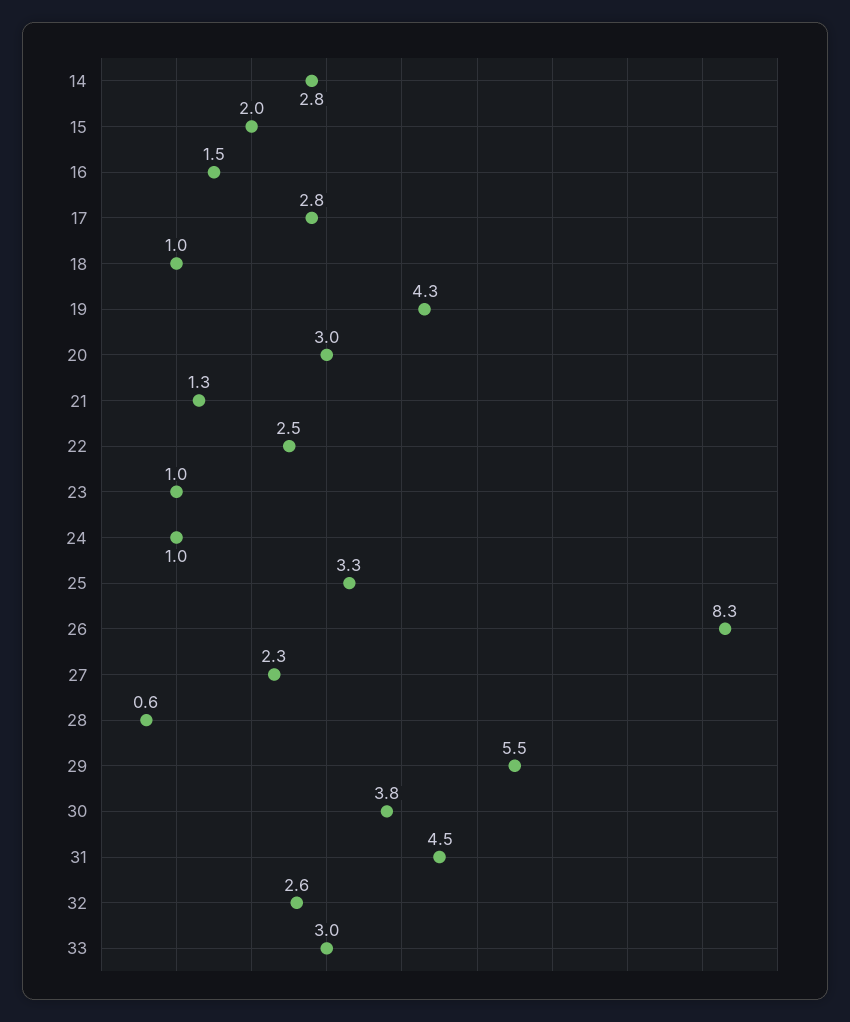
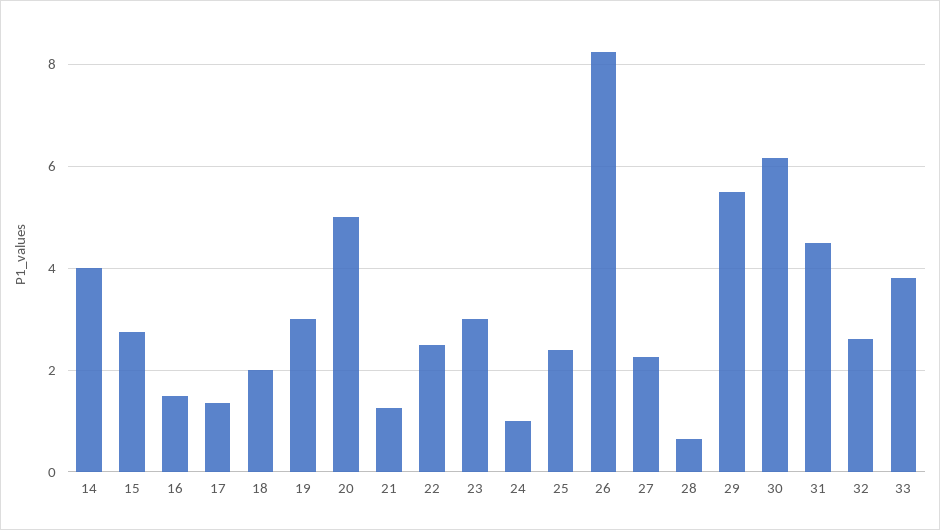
14: 2.8 -> 4
15: 2 -> 2.8
17: 2.8 -> 1.4
18: 1 -> 2
19: 4.3 -> 3
20: 3 -> 5
23: 1 -> 3
25: 3.3 -> 2.4
30: 3.8 -> 6.2
33: 3 -> 3.8

